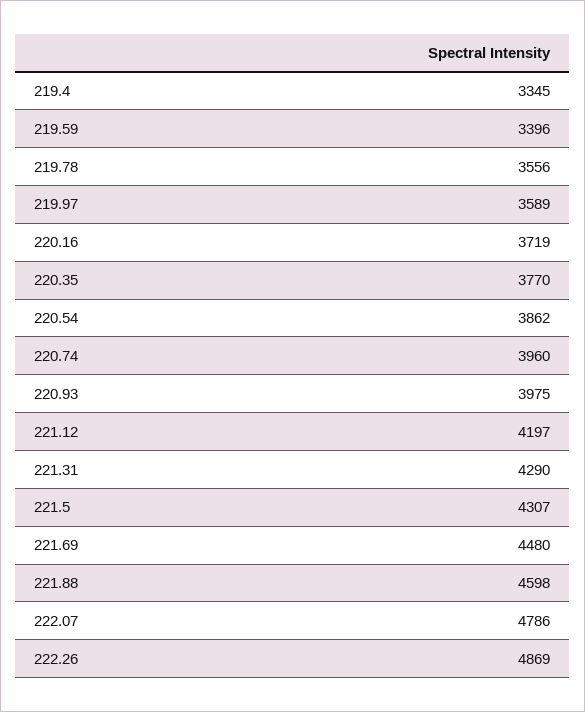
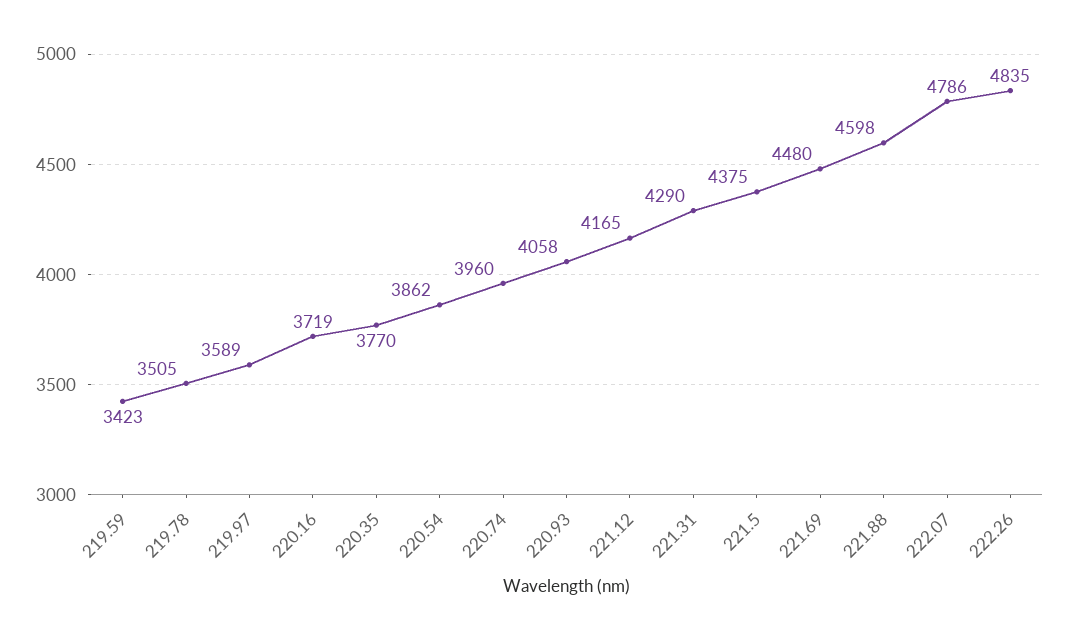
219.4: 3345 -> none
219.59: 3396 -> 3423
219.78: 3556 -> 3505
220.93: 3975 -> 4058
221.12: 4197 -> 4165
221.5: 4307 -> 4375
222.26: 4869 -> 4835

